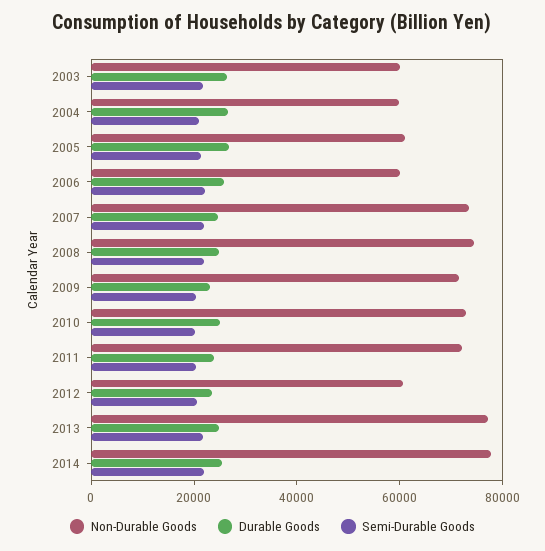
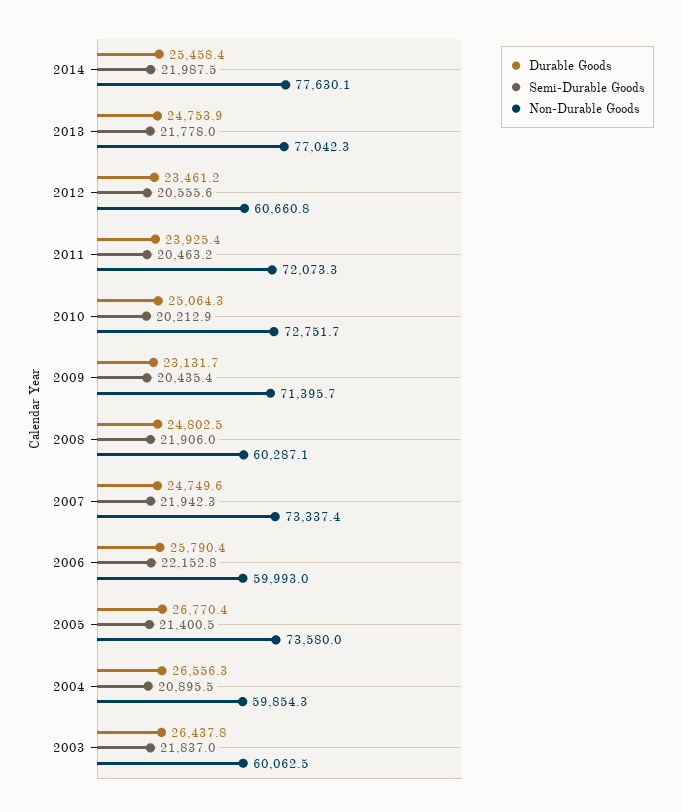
Non-Durable Goods, 2005: 60000 -> 73580
Non-Durable Goods, 2008: 75000 -> 60287.1

